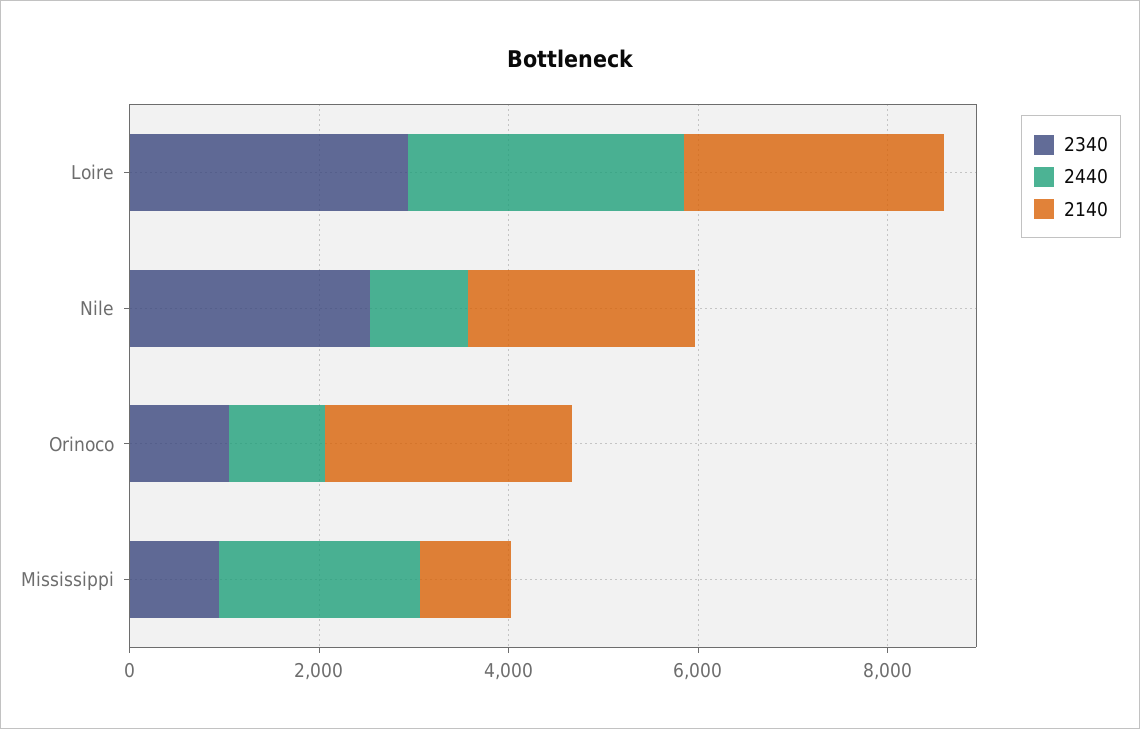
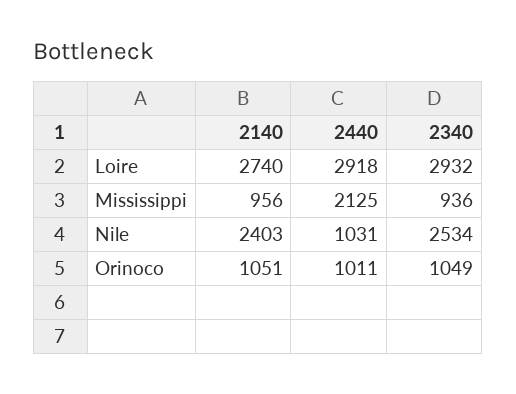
2140, Orinoco: 2500 -> 1051

